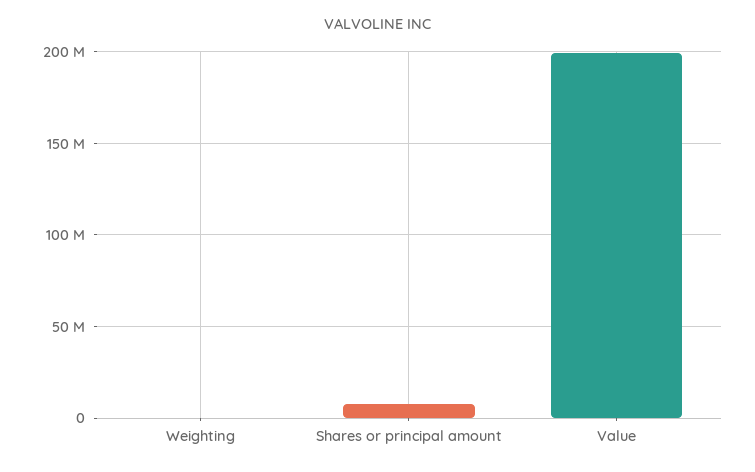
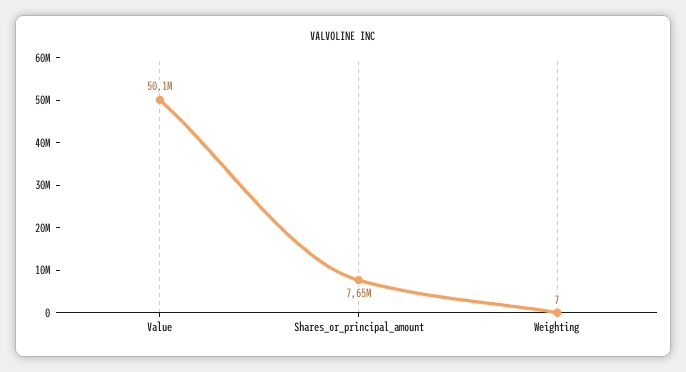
Value: 200000000 -> 50100000

